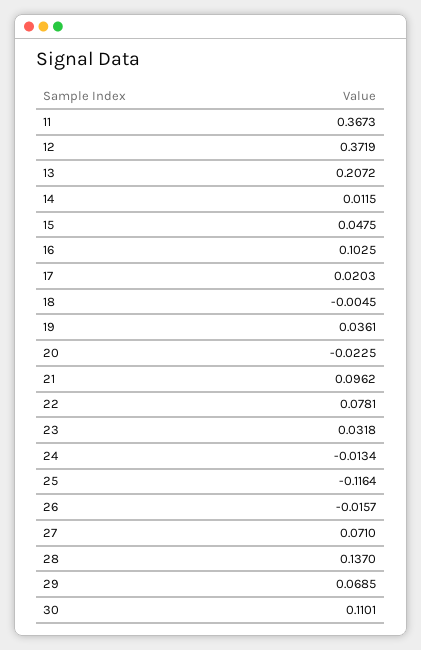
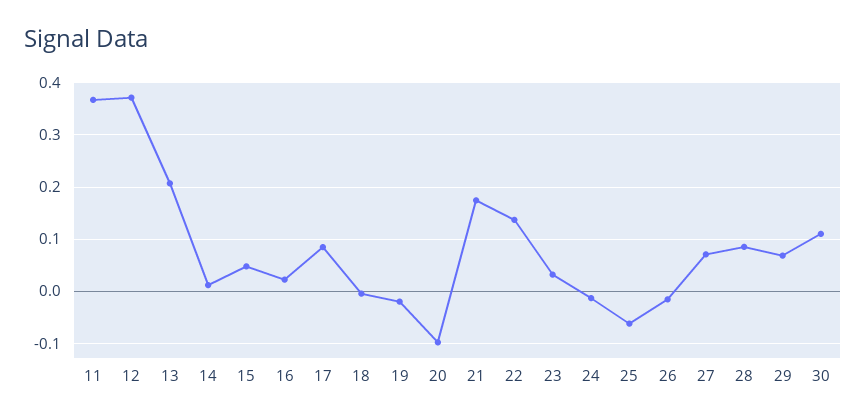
16: 0.1025 -> 0.02
17: 0.0203 -> 0.08
19: 0.0361 -> -0.02
20: -0.0225 -> -0.1
21: 0.0962 -> 0.18
22: 0.0781 -> 0.14
25: -0.1164 -> -0.06
28: 0.137 -> 0.08

